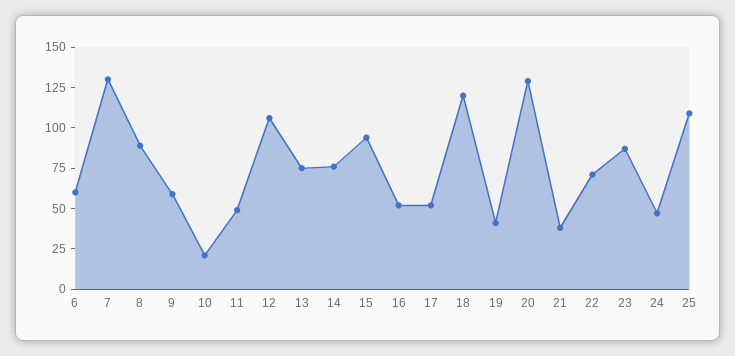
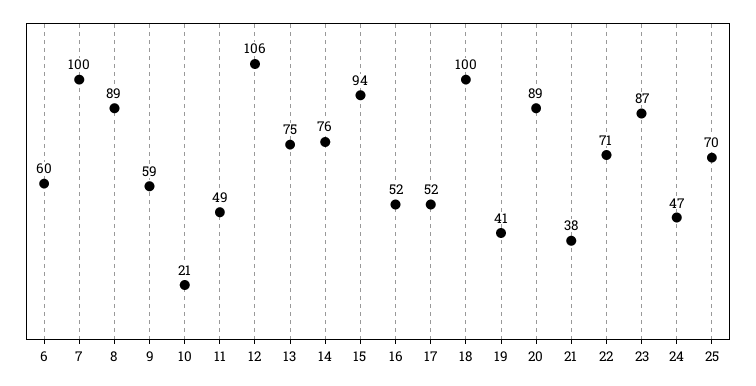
7: 130 -> 100
18: 120 -> 100
20: 130 -> 89
25: 110 -> 70

